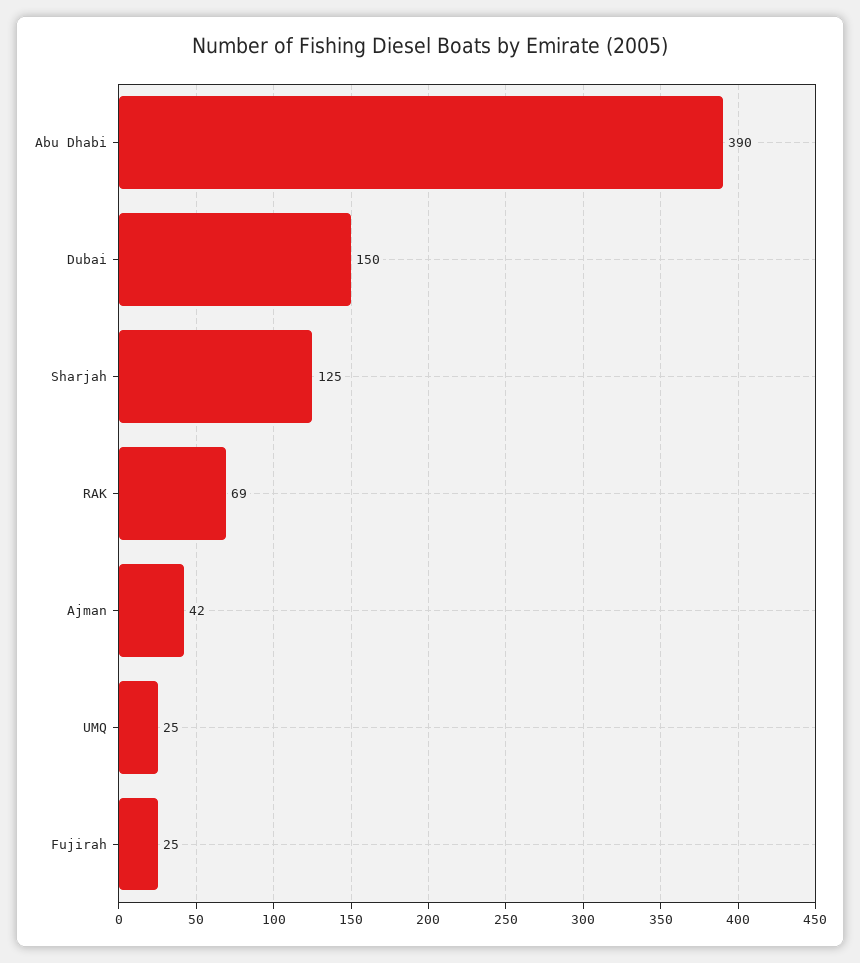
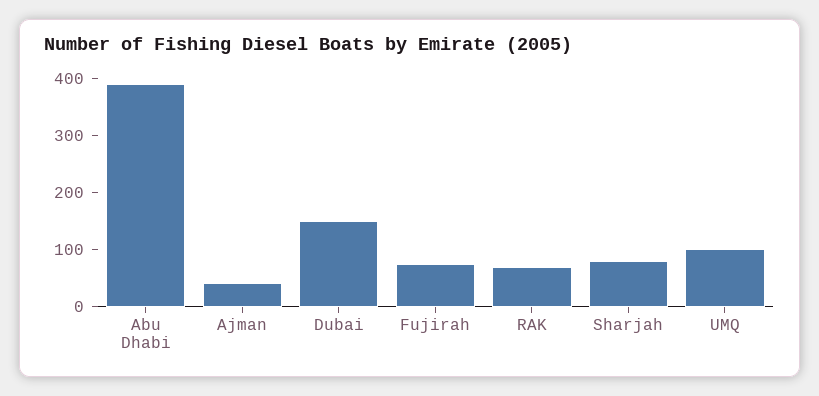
Sharjah: 125 -> 80
UMQ: 25 -> 100
Fujirah: 25 -> 80

